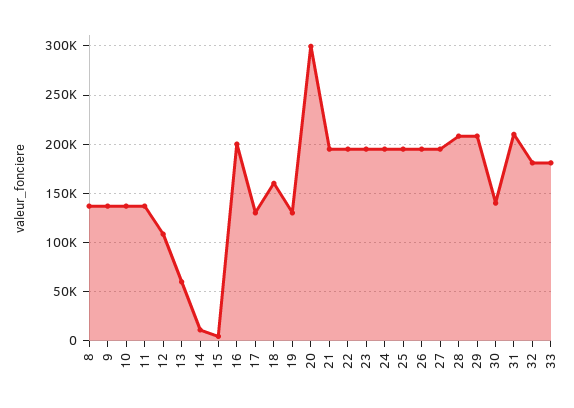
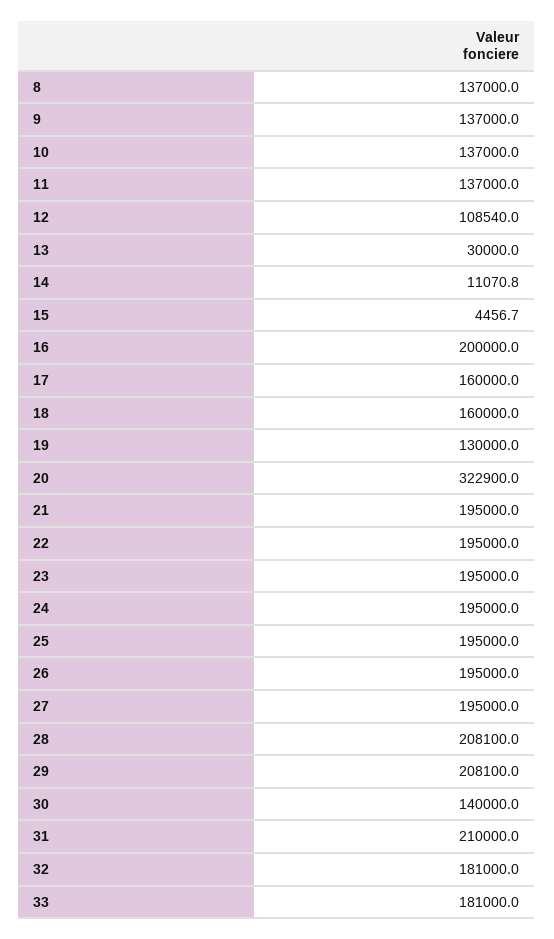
13: 60000 -> 30000
17: 130000 -> 160000
20: 300000 -> 322900

